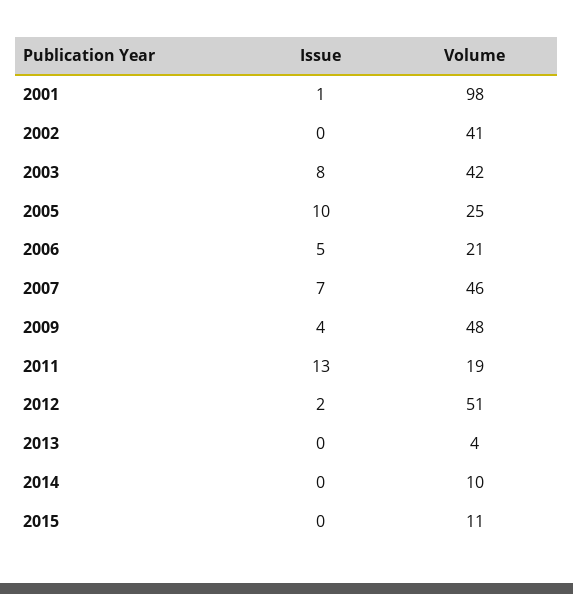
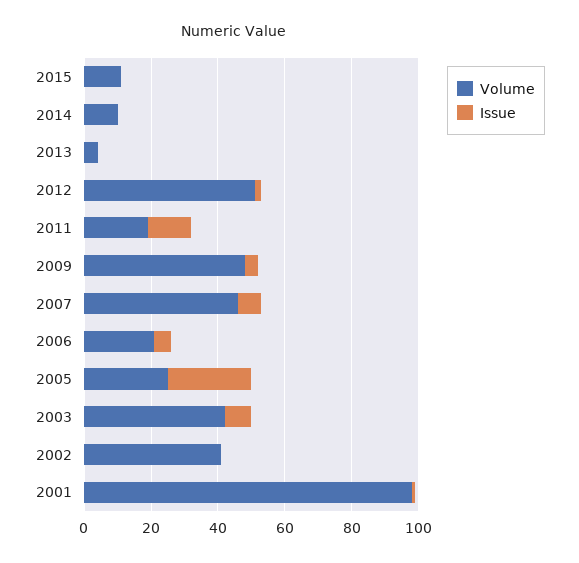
Issue, 2005: 10 -> 25

